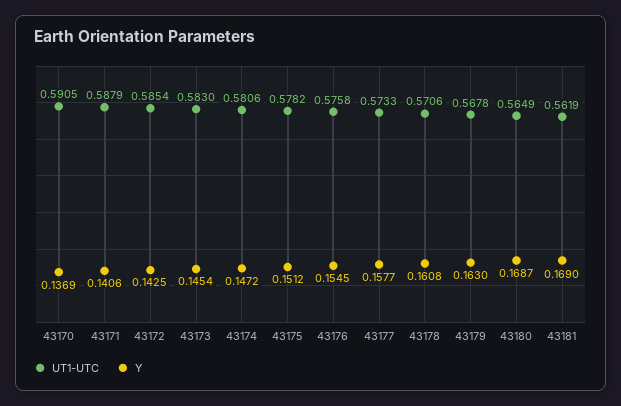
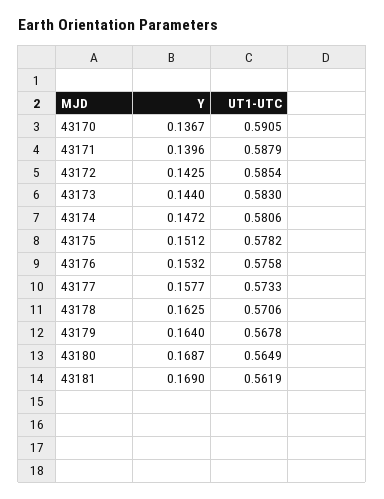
Y, 43170: 0.1369 -> 0.1367
Y, 43171: 0.1406 -> 0.1396
Y, 43173: 0.1454 -> 0.144
Y, 43176: 0.1545 -> 0.1532
Y, 43178: 0.1608 -> 0.1625
Y, 43179: 0.163 -> 0.164

